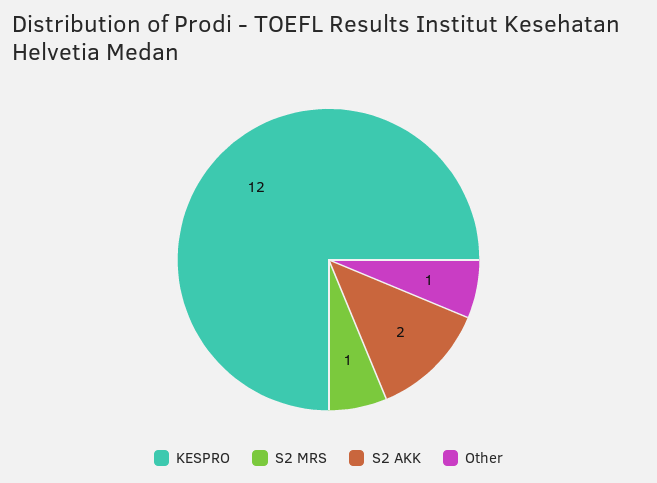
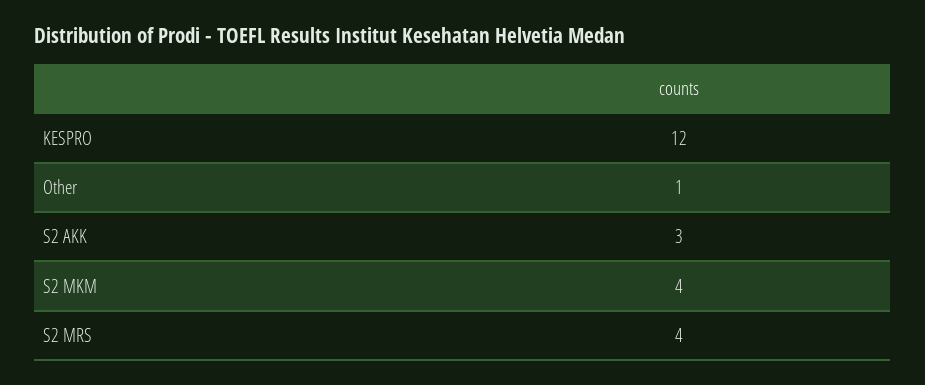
S2 MRS: 1 -> 4
S2 AKK: 2 -> 3
S2 MKM: none -> 4

